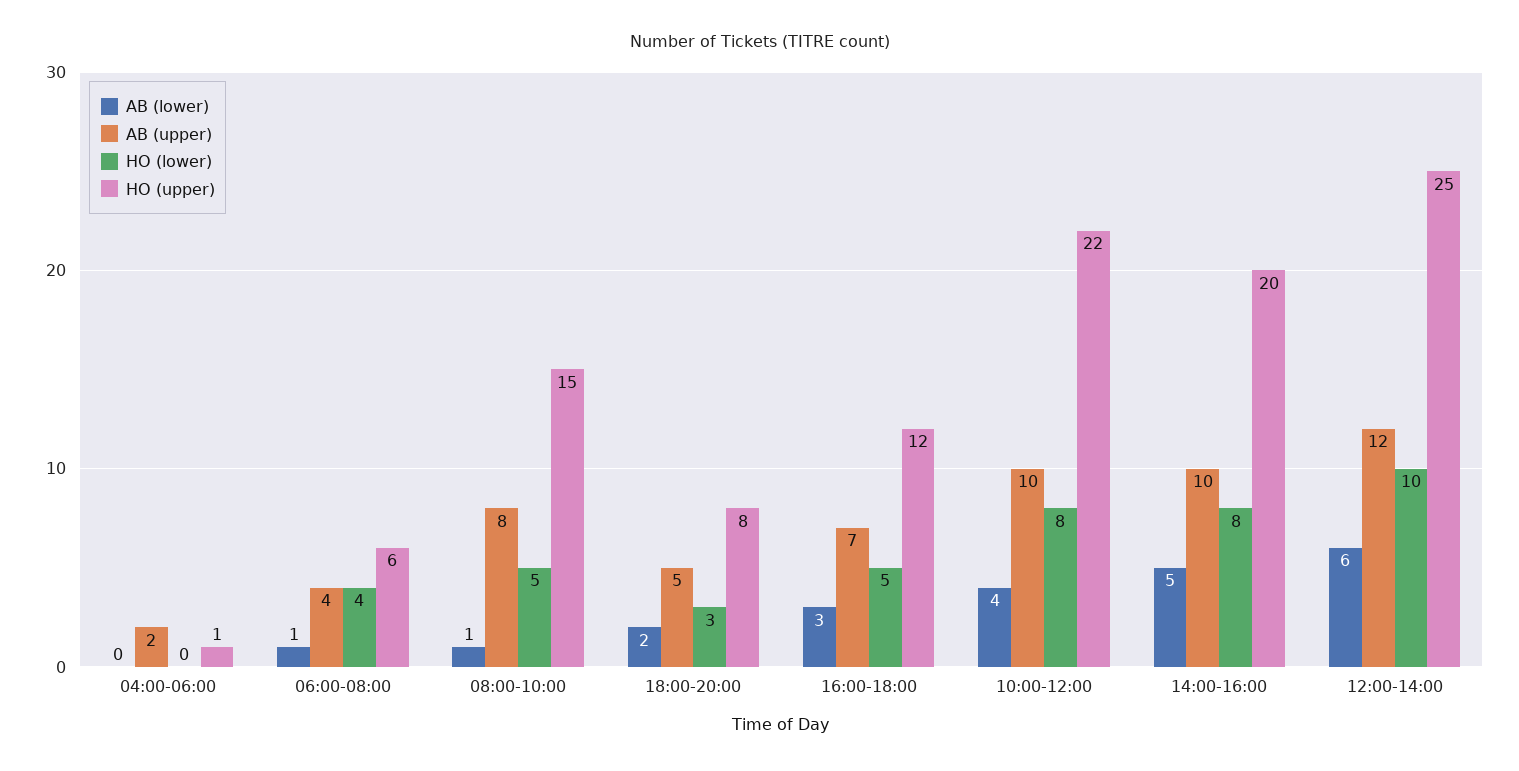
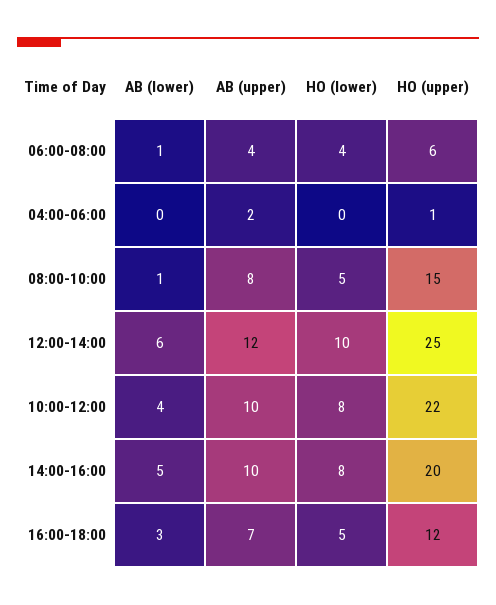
AB (lower), 18:00-20:00: 2 -> none
AB (upper), 18:00-20:00: 5 -> none
HO (lower), 18:00-20:00: 3 -> none
HO (upper), 18:00-20:00: 8 -> none

